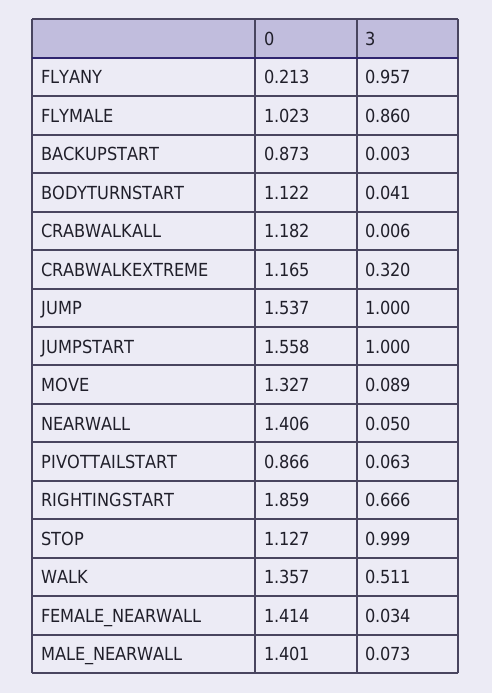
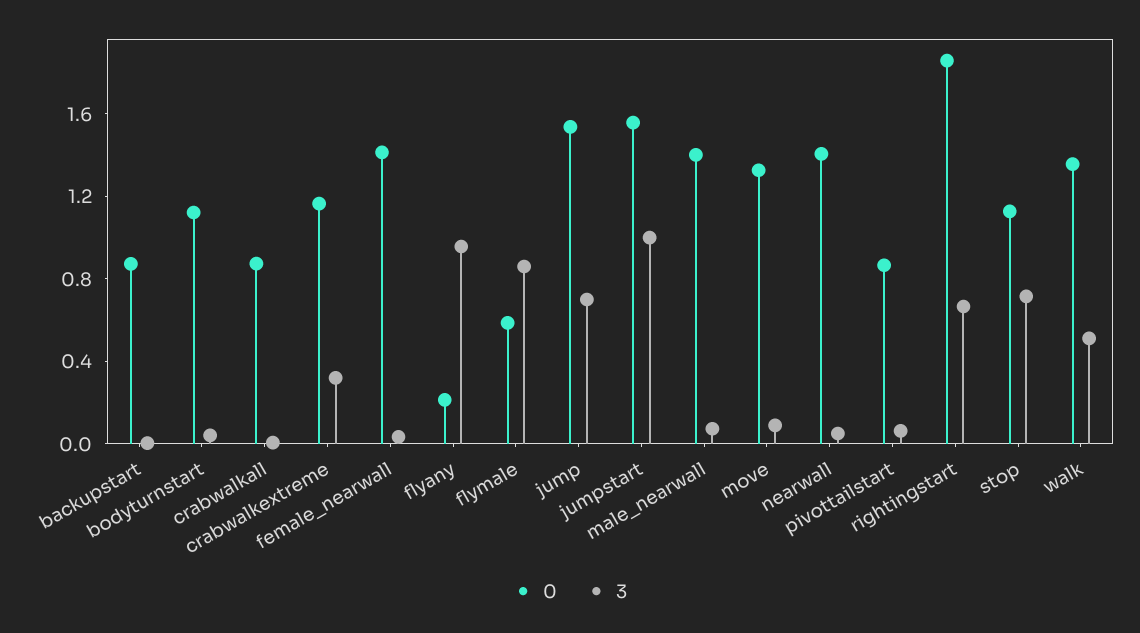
0, FLYMALE: 1.023 -> 0.6
0, CRABWALKALL: 1.182 -> 0.9
3, JUMP: 1 -> 0.7
3, STOP: 0.999 -> 0.7

